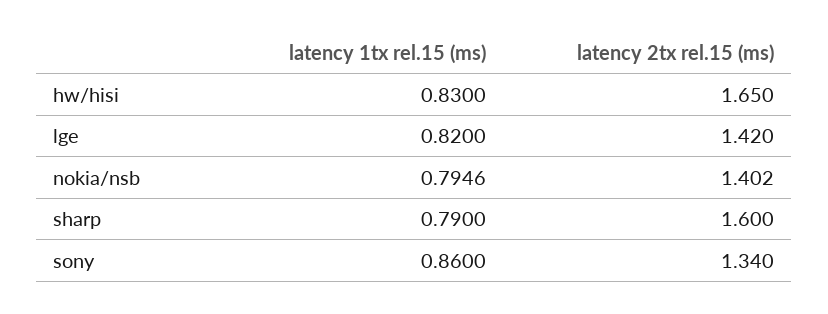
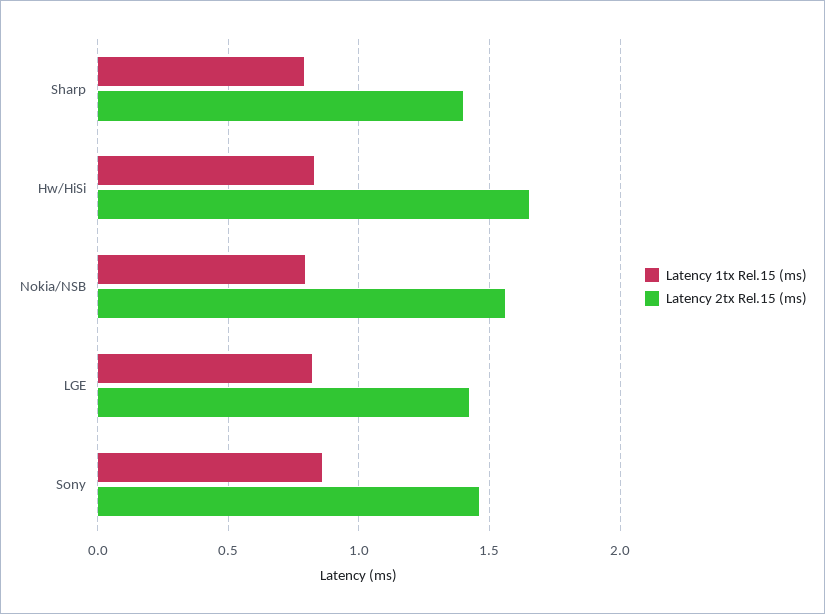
latency 2tx rel.15 (ms), nokia/nsb: 1.402 -> 1.55
latency 2tx rel.15 (ms), sharp: 1.6 -> 1.4
latency 2tx rel.15 (ms), sony: 1.34 -> 1.45

